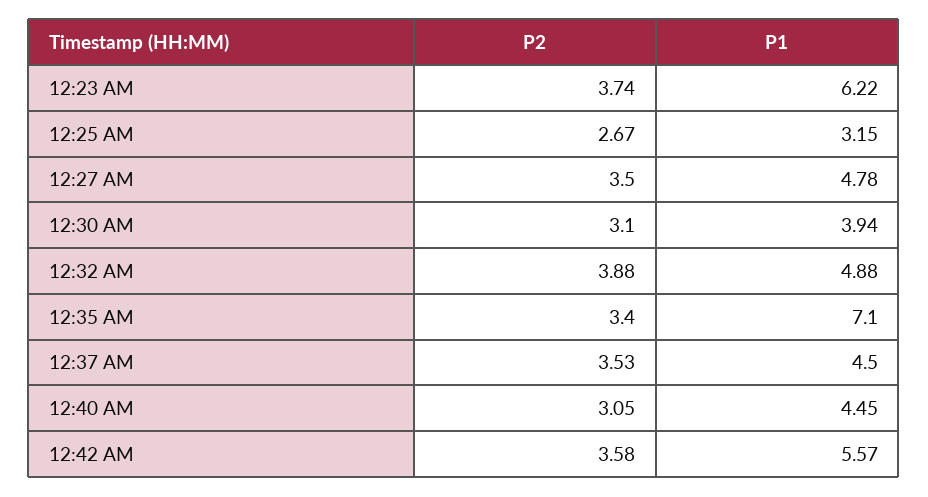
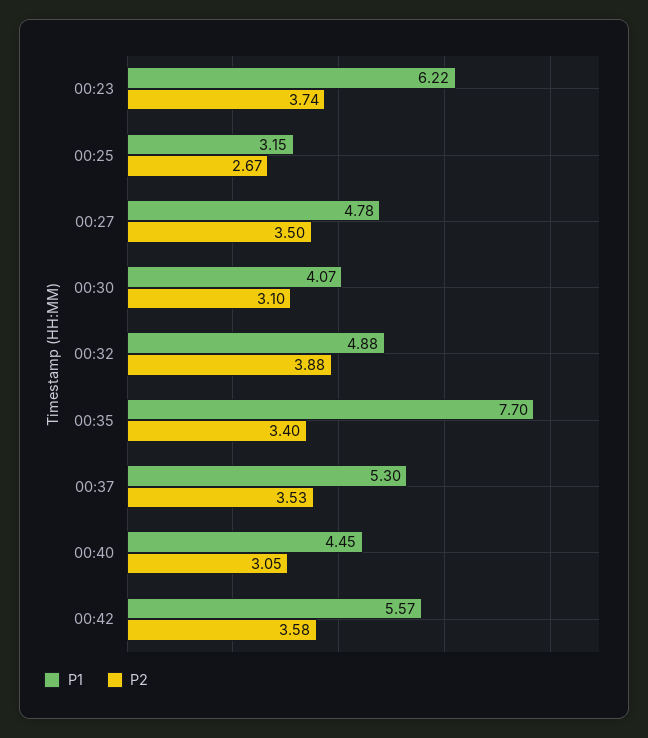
P1, 12:30 AM: 3.94 -> 4.07
P1, 12:35 AM: 7.1 -> 7.7
P1, 12:37 AM: 4.5 -> 5.3

